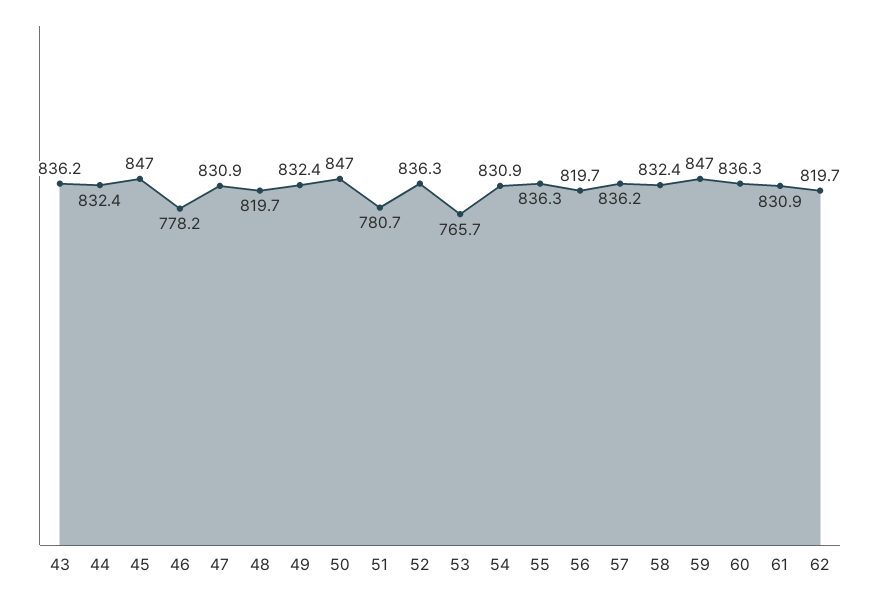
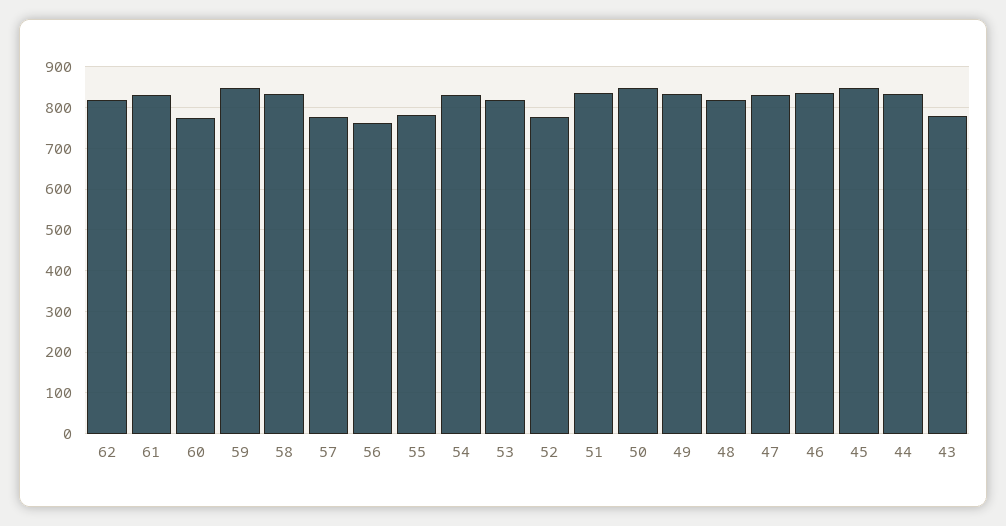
43: 836.2 -> 780
46: 778.2 -> 840
51: 780.7 -> 840
52: 836.3 -> 780
53: 765.7 -> 820
55: 836.3 -> 780
56: 819.7 -> 760
57: 836.2 -> 780
60: 836.3 -> 780

